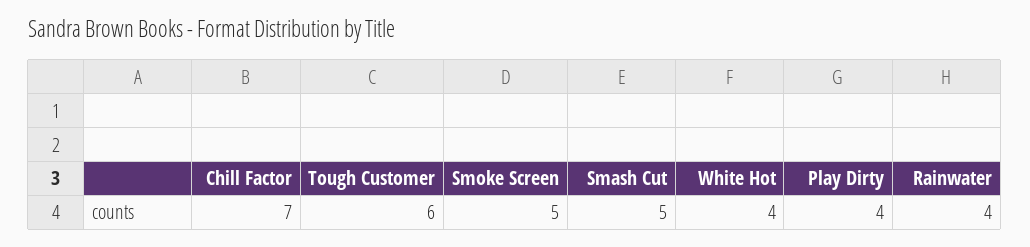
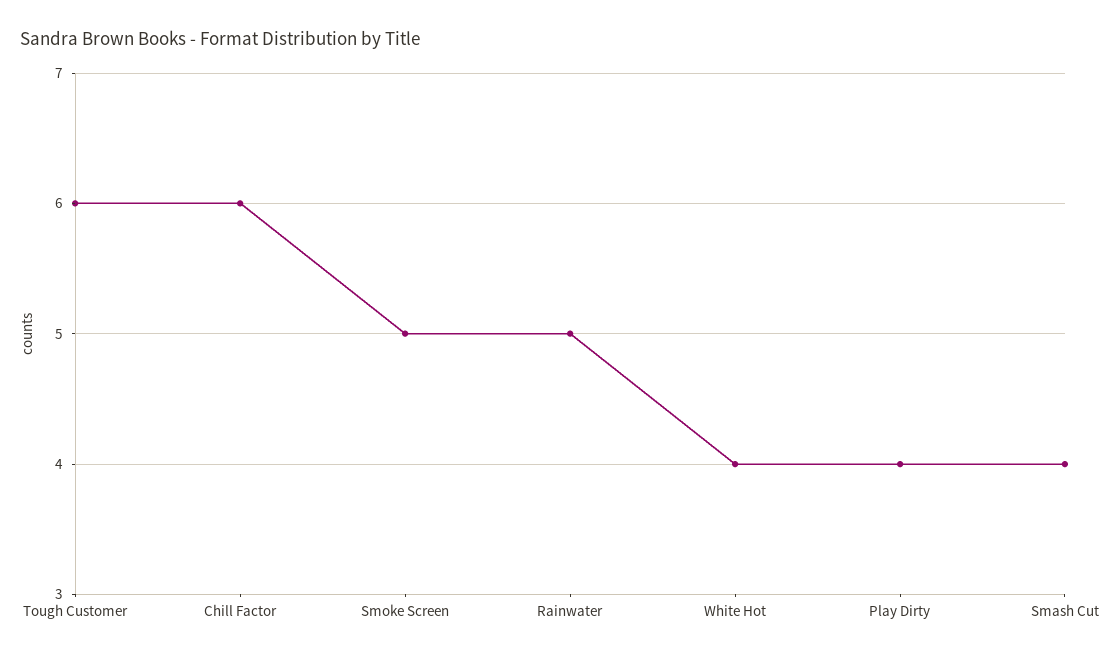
Chill Factor: 7 -> 6
Smash Cut: 5 -> 4
Rainwater: 4 -> 5

